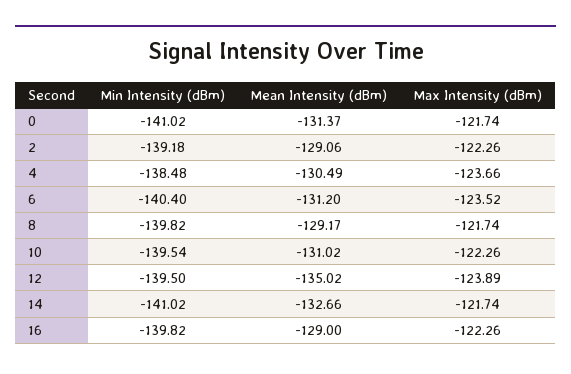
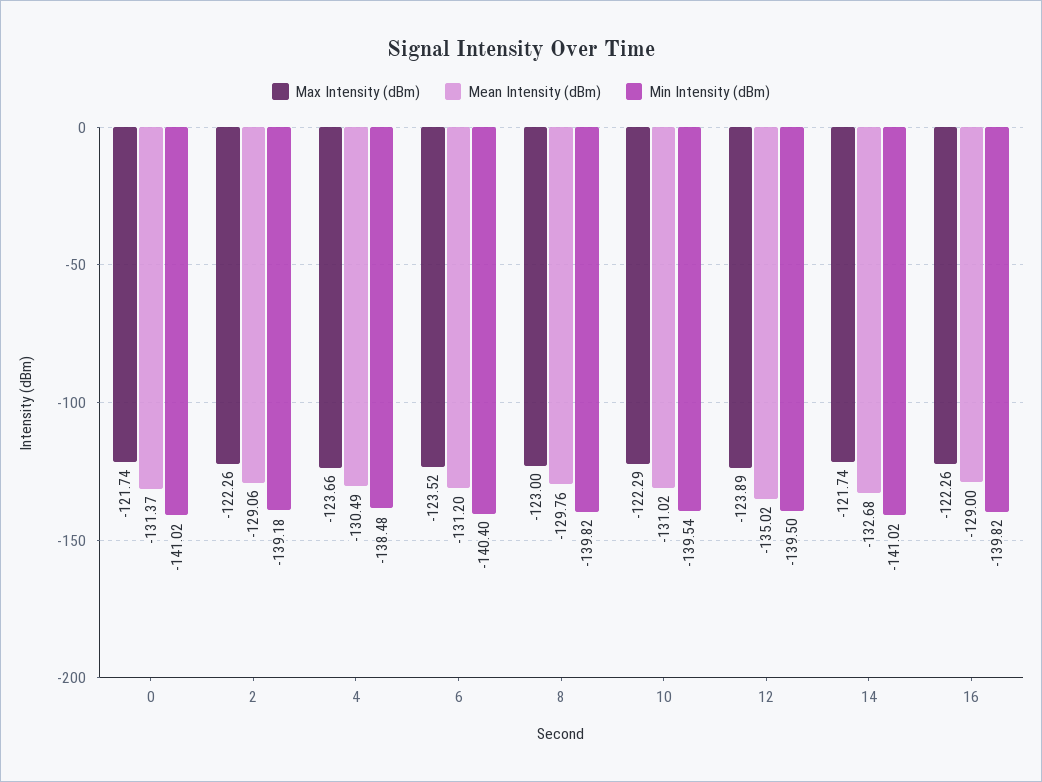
Mean Intensity (dBm), 8: -129.17 -> -129.76
Max Intensity (dBm), 8: -121.74 -> -123
Max Intensity (dBm), 10: -122.26 -> -122.29
Mean Intensity (dBm), 14: -132.66 -> -132.68

